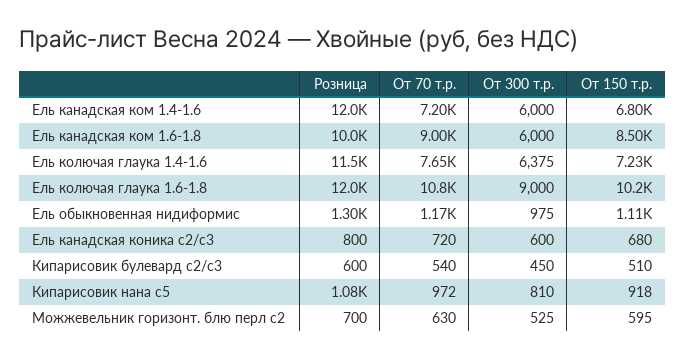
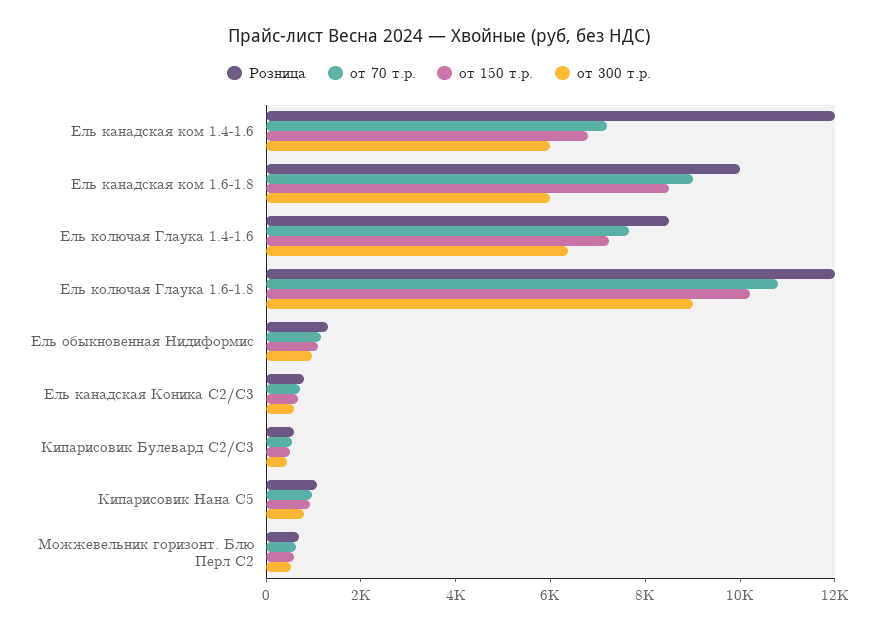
Розница, Ель колючая глаука 1.4-1.6: 11500 -> 8500

